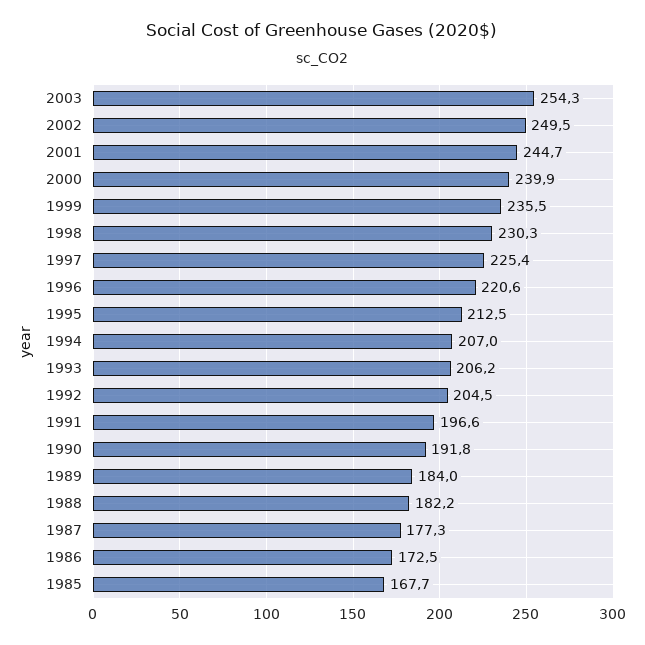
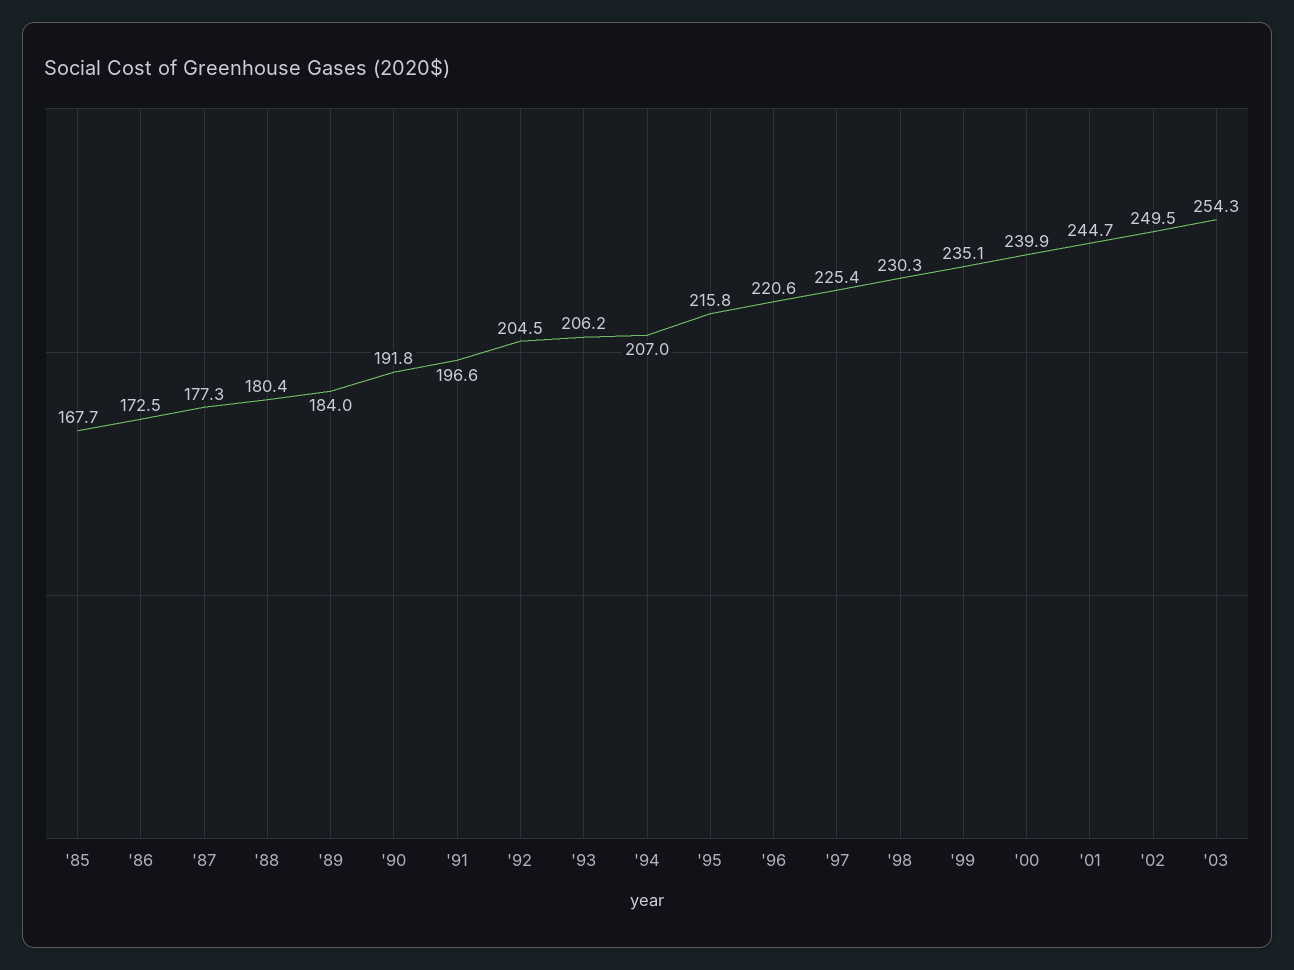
1999: 235.5 -> 235.1
1995: 212.5 -> 215.8
1988: 182.2 -> 180.4

